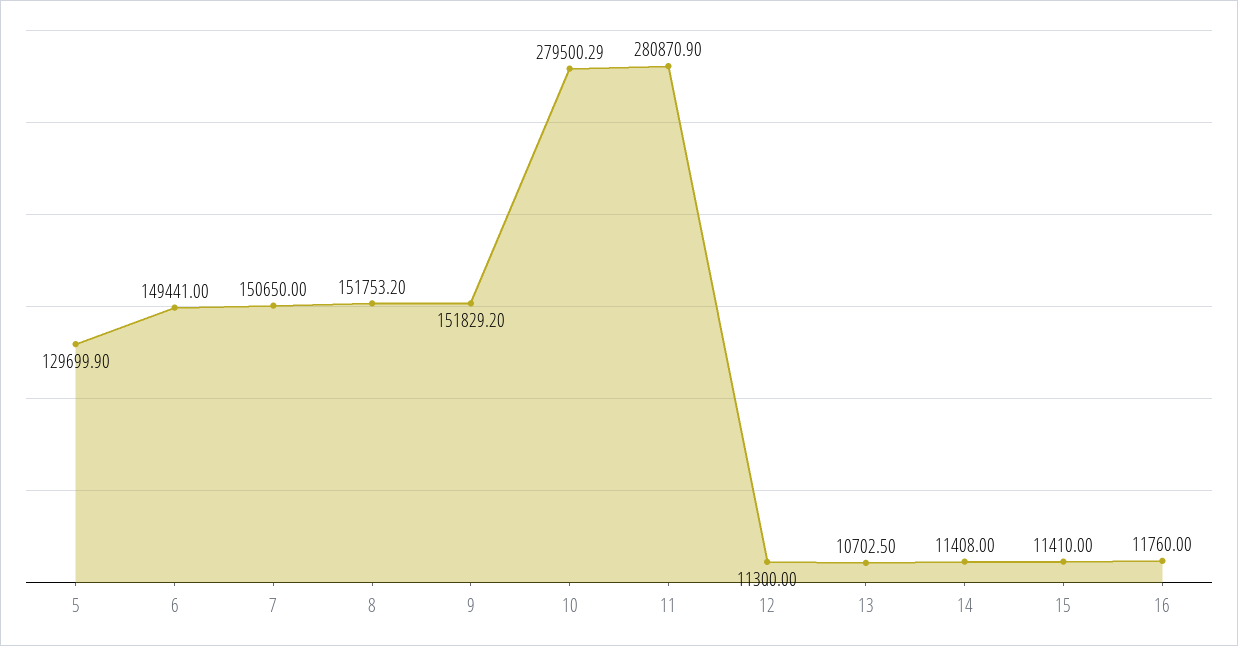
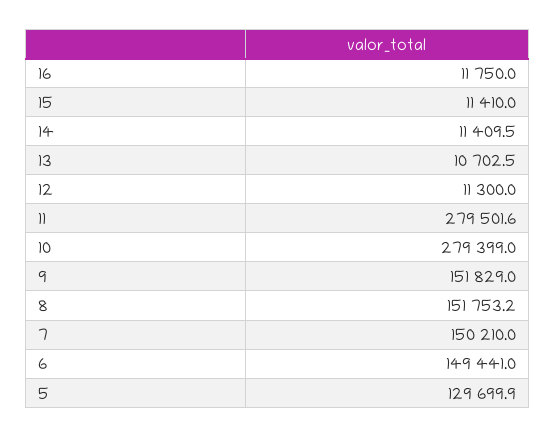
7: 150650 -> 150210
9: 151829.2 -> 151829
10: 279500.29 -> 279399
11: 280870.9 -> 279501.6
14: 11408 -> 11409.5
16: 11760 -> 11750

